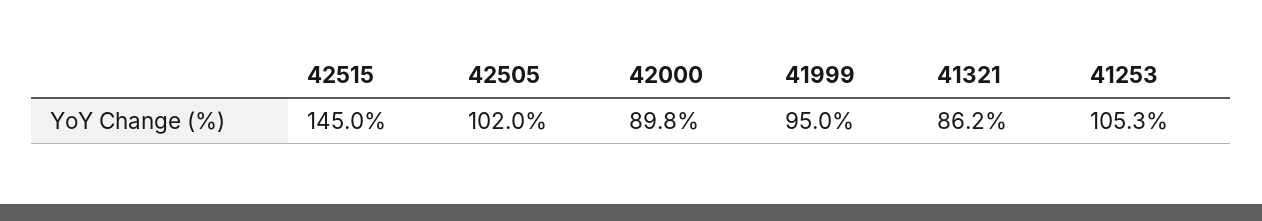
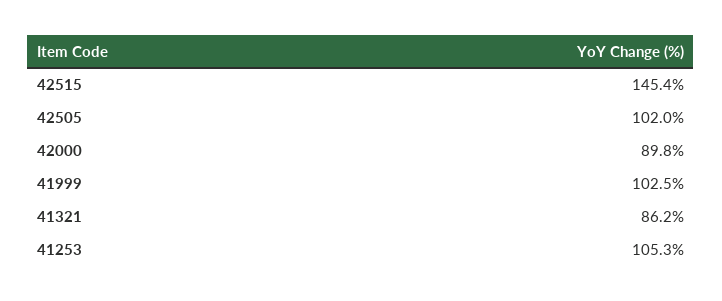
42515: 145 -> 145.4
41999: 95 -> 102.5

